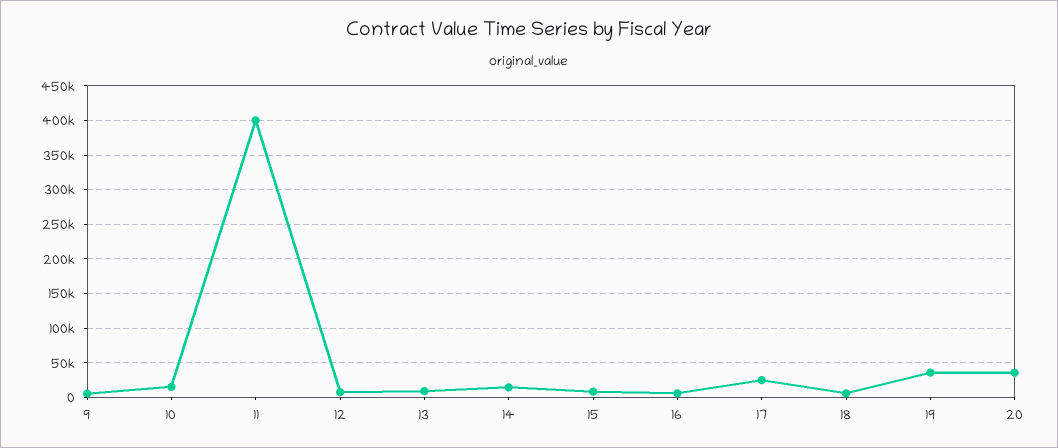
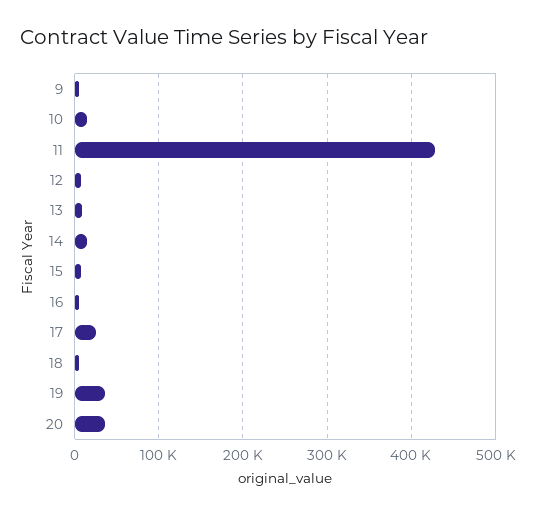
11: 400000 -> 430000

